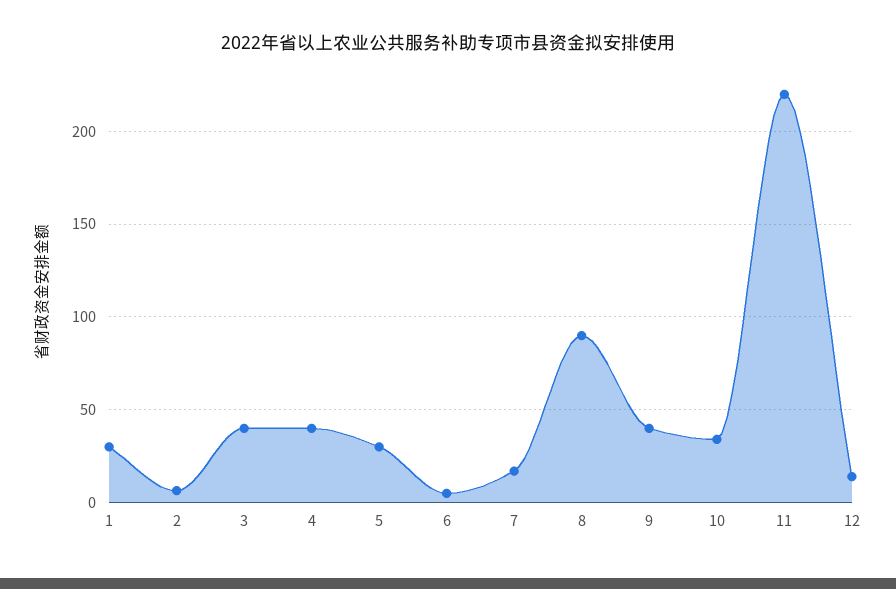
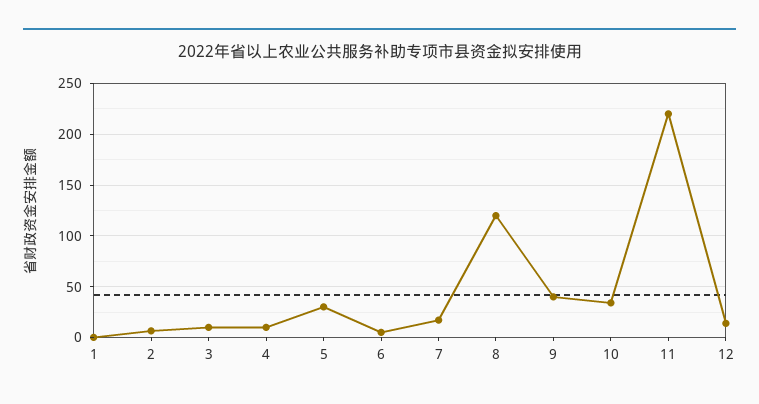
1: 30 -> 0
3: 40 -> 10
4: 40 -> 10
8: 90 -> 120

